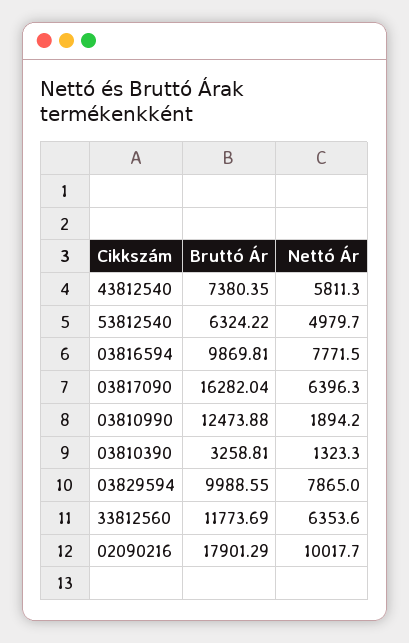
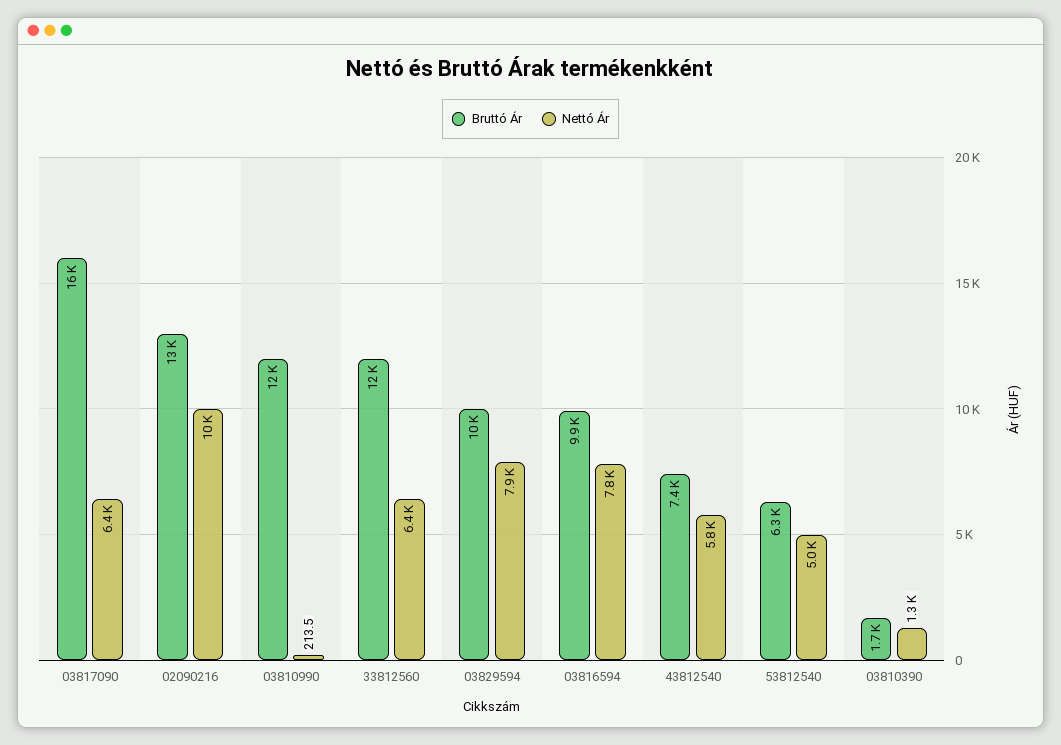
Nettó Ár, 03810990: 1894.2 -> 213.5
Bruttó Ár, 03810390: 3258.81 -> 1700
Bruttó Ár, 02090216: 17901.29 -> 13000

